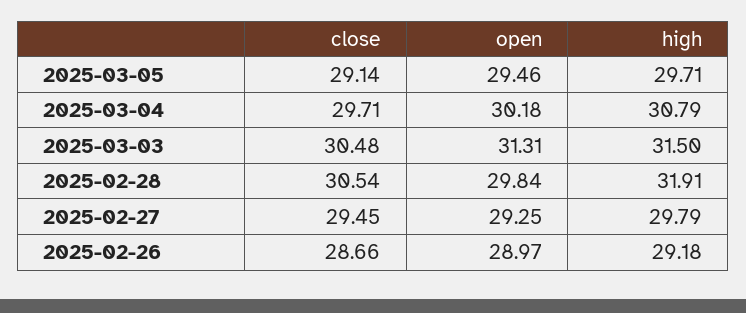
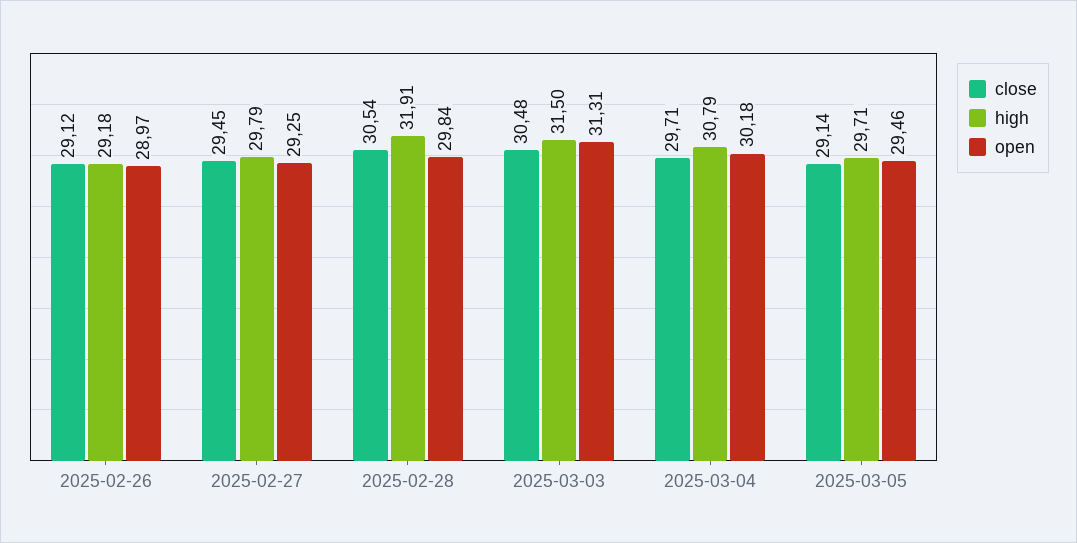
close, 2025-02-26: 28.66 -> 29.12

